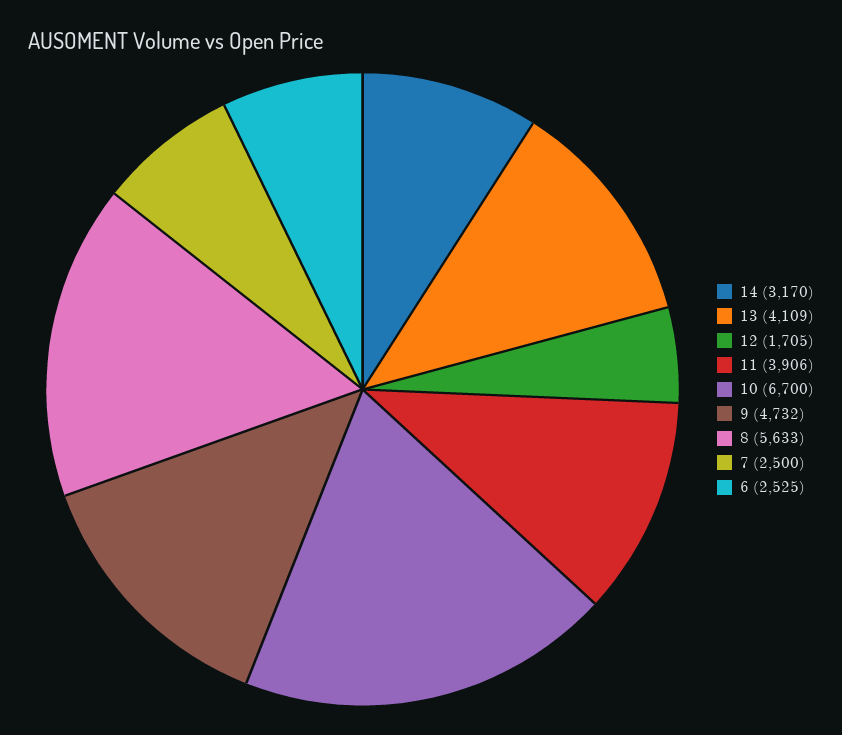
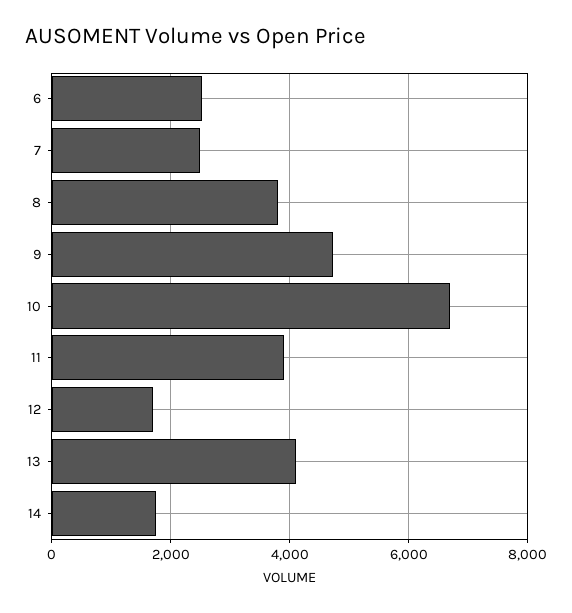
14: 3170 -> 1800
8: 5633 -> 3800

